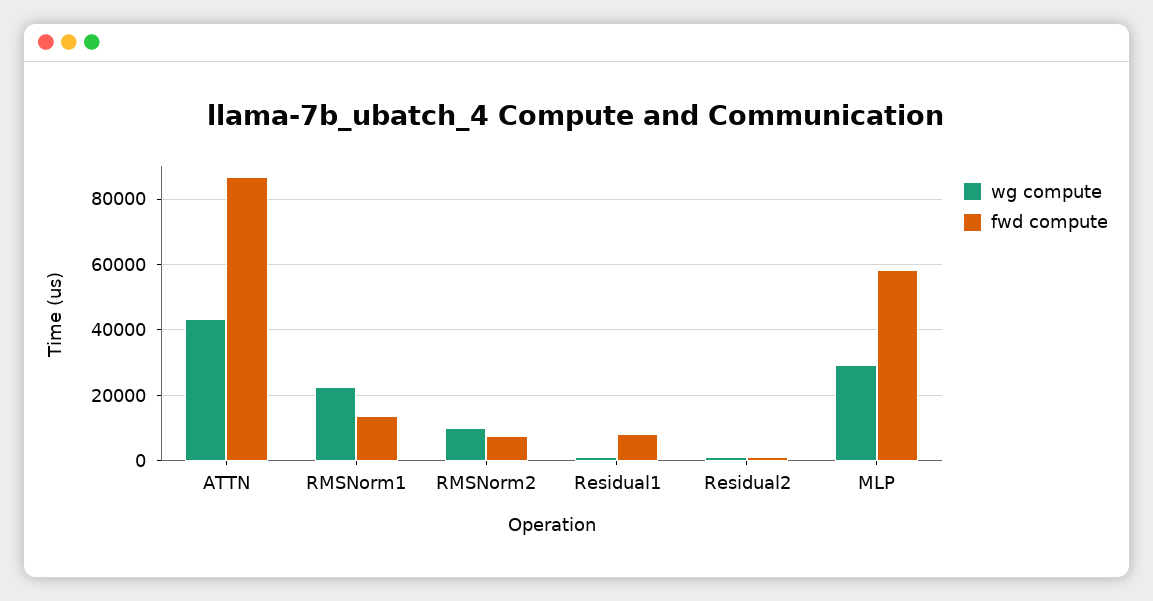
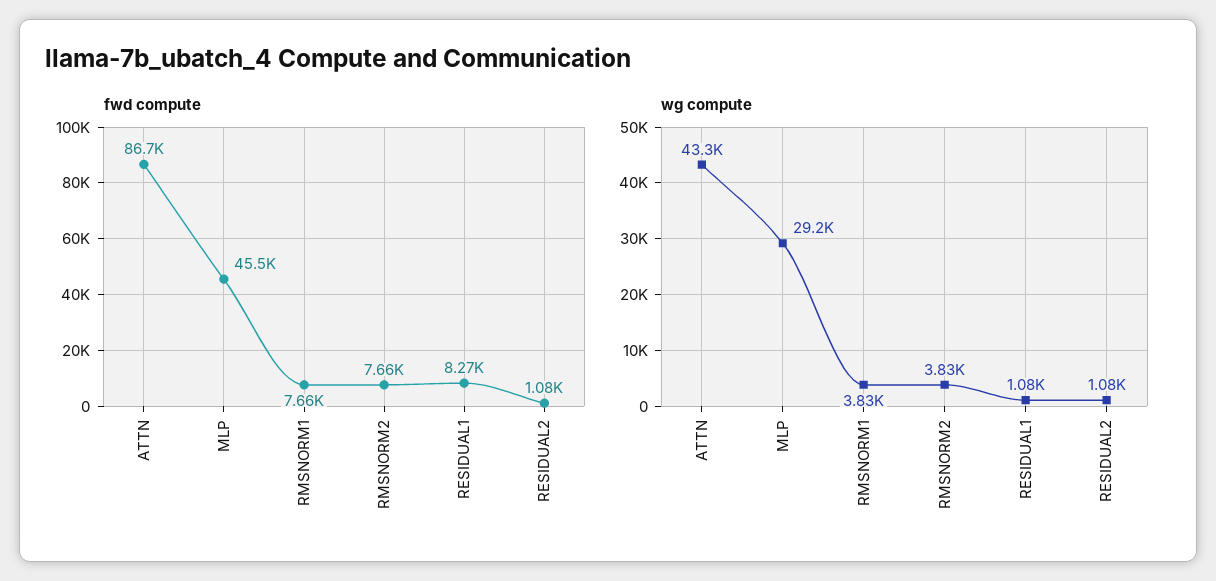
wg compute, RMSNorm1: 22000 -> 3830
fwd compute, RMSNorm1: 14000 -> 7660
wg compute, RMSNorm2: 10000 -> 3830
fwd compute, MLP: 58000 -> 45500

